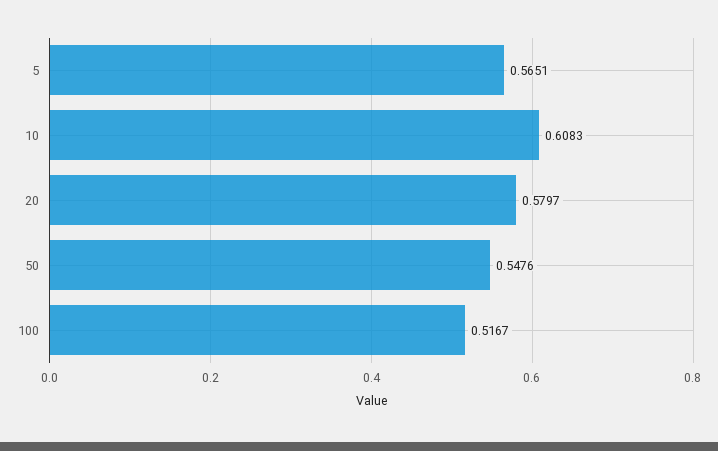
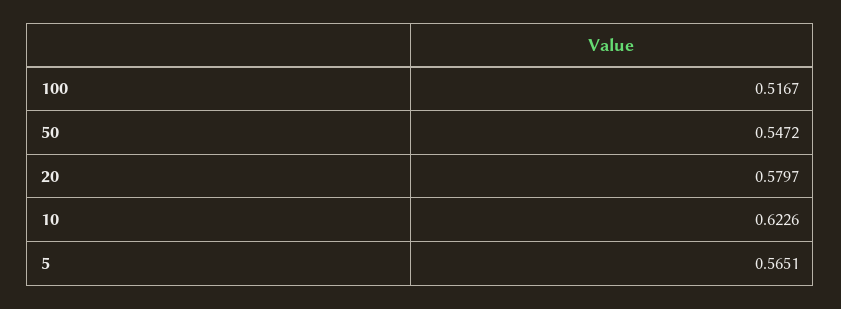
10: 0.6083 -> 0.6226
50: 0.5476 -> 0.5472

